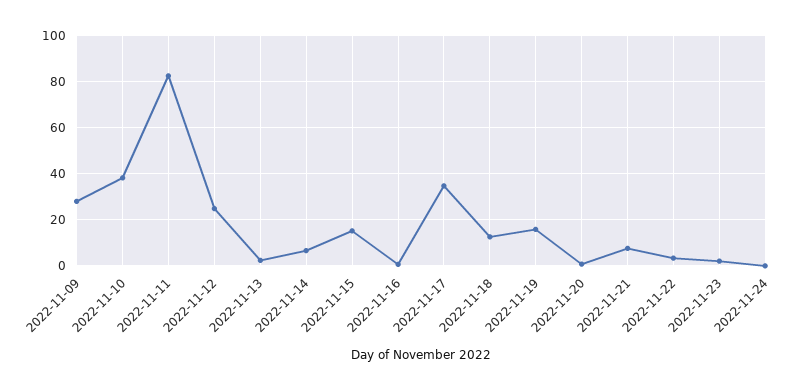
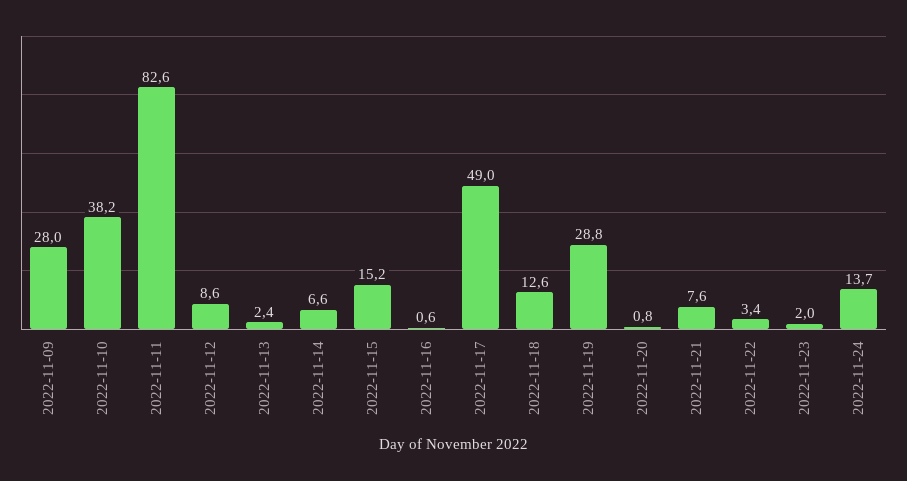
2022-11-12: 25 -> 8.6
2022-11-17: 35 -> 49
2022-11-19: 15 -> 28.8
2022-11-24: 0 -> 13.7

